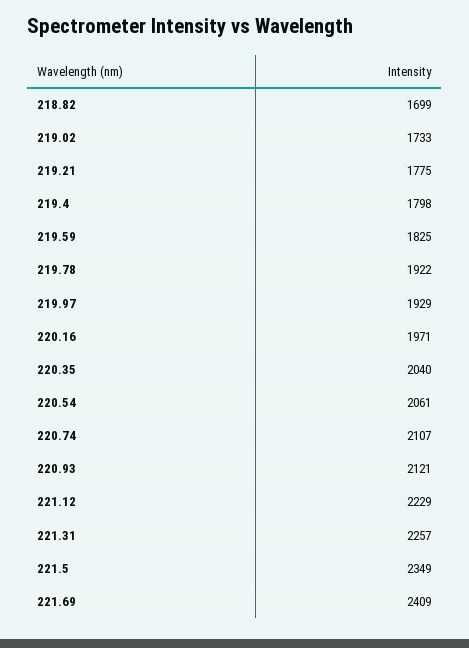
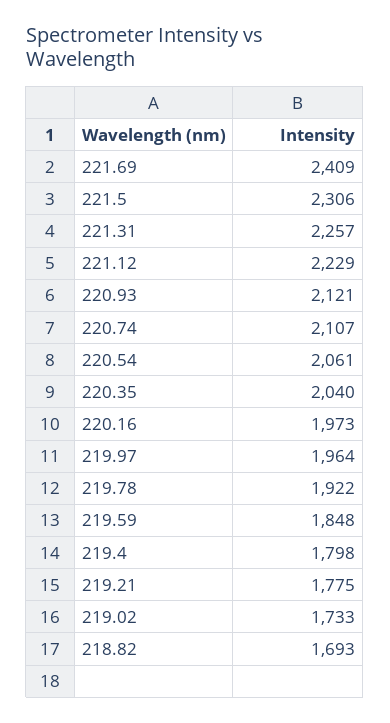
218.82: 1699 -> 1693
219.59: 1825 -> 1848
219.97: 1929 -> 1964
220.16: 1971 -> 1973
221.5: 2349 -> 2306

